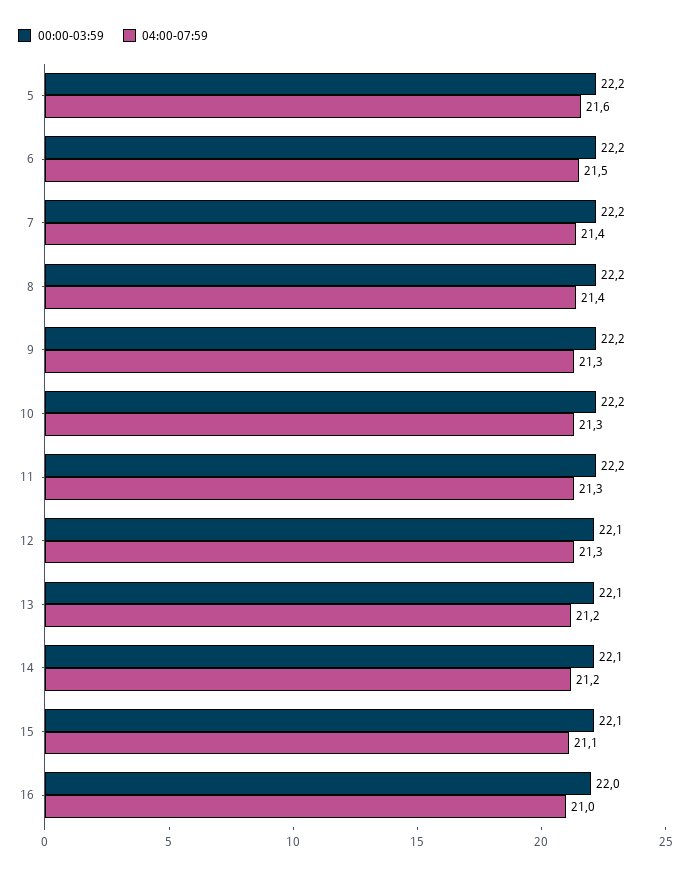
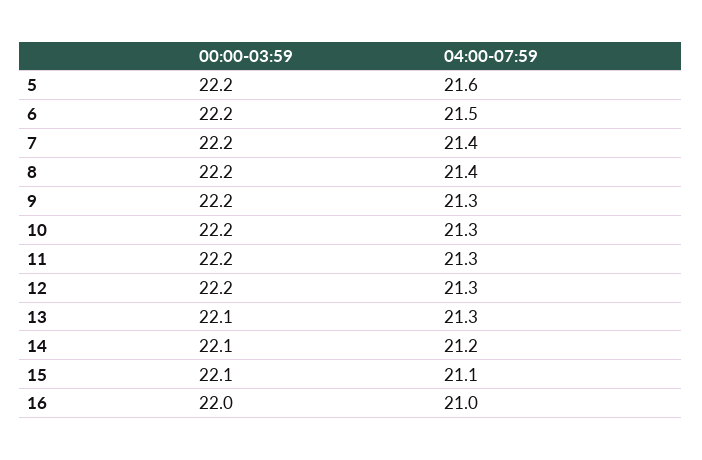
00:00-03:59, 12: 22.1 -> 22.2
04:00-07:59, 13: 21.2 -> 21.3

